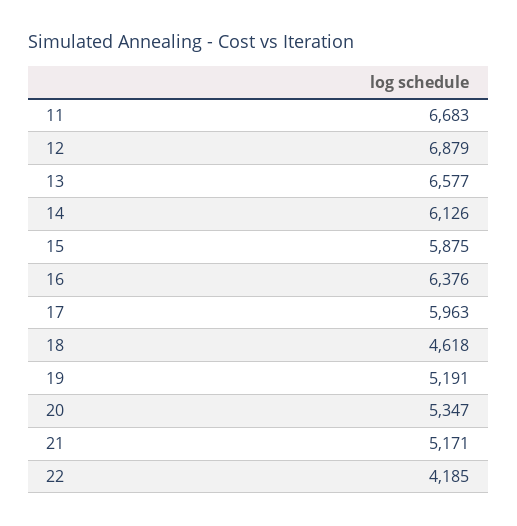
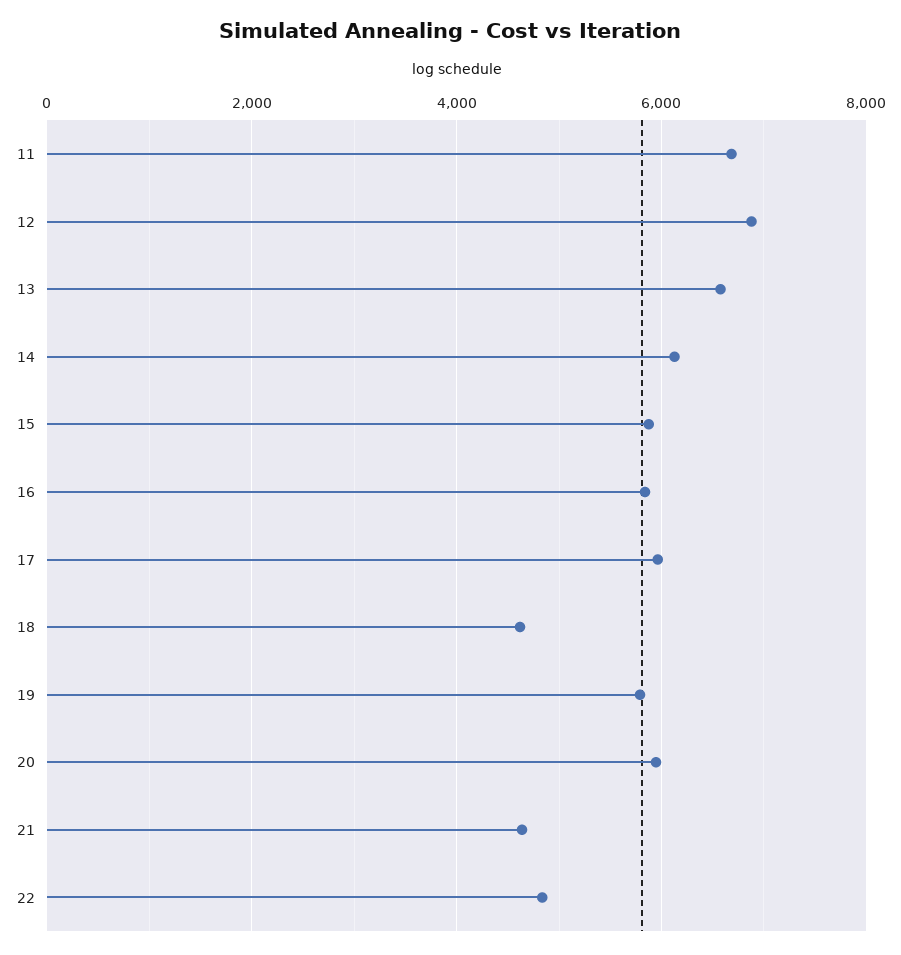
16: 6376 -> 5800
19: 5191 -> 5800
20: 5347 -> 6000
21: 5171 -> 4600
22: 4185 -> 4800

